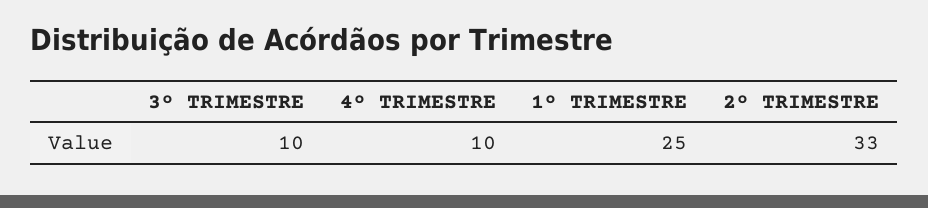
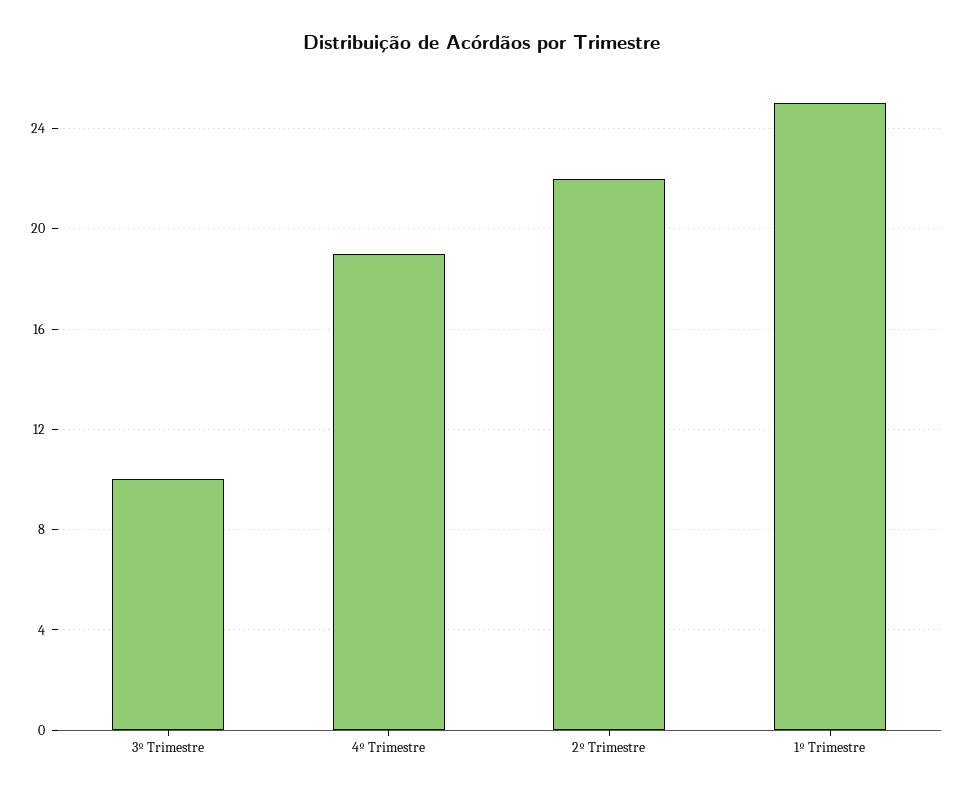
4º TRIMESTRE: 10 -> 19
2º TRIMESTRE: 33 -> 22

